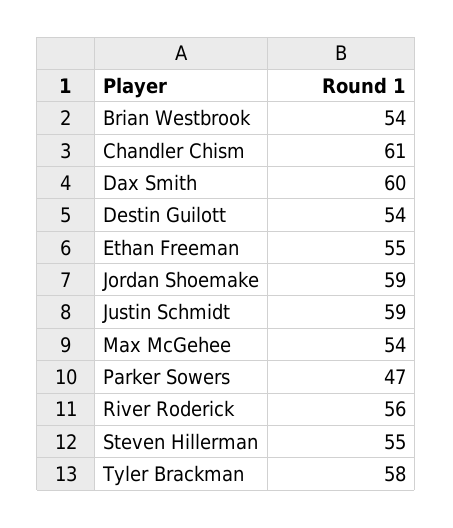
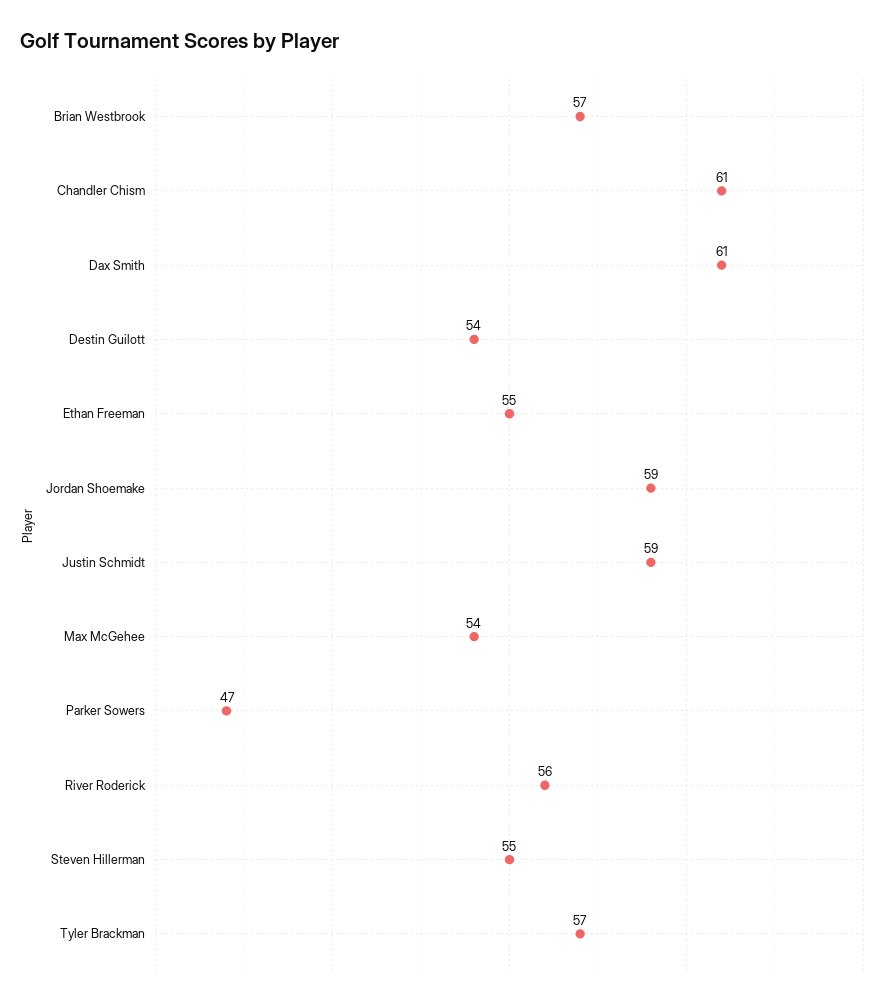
Brian Westbrook: 54 -> 57
Dax Smith: 60 -> 61
Tyler Brackman: 58 -> 57

